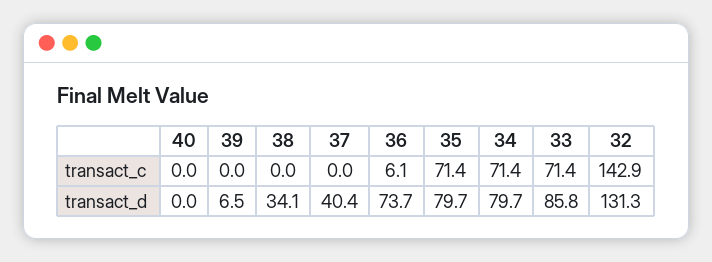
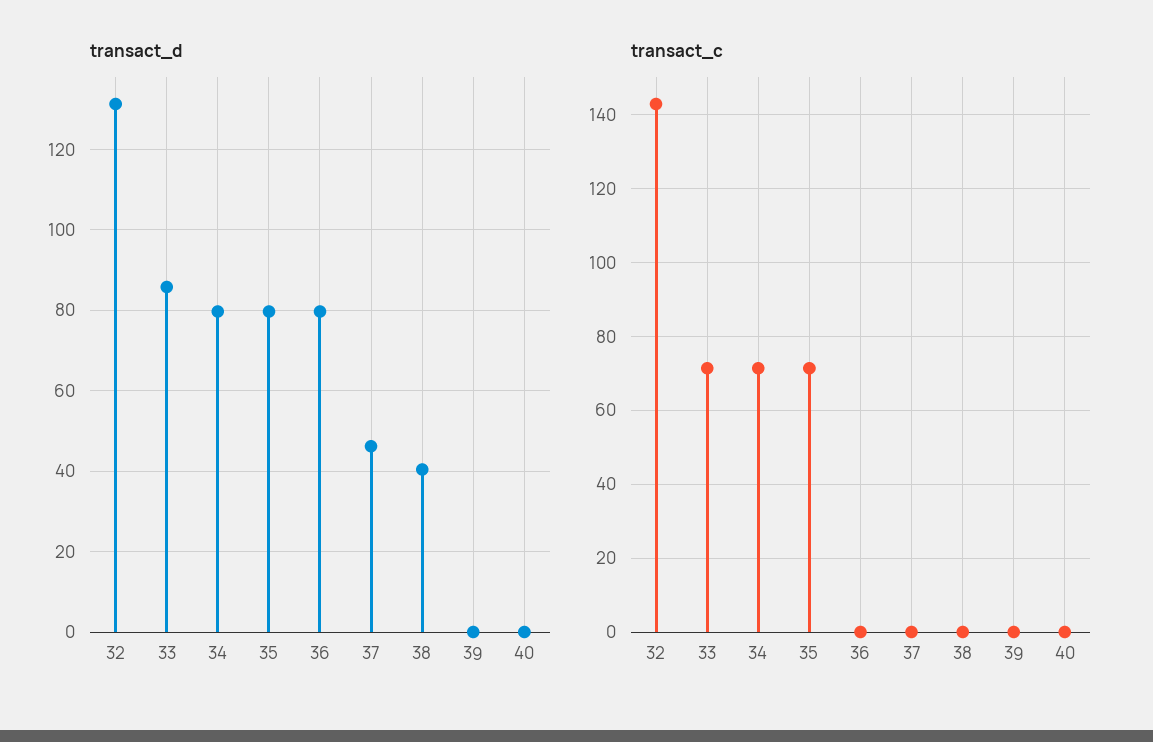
transact_c, 36: 6.1 -> 0
transact_d, 39: 6.5 -> 0
transact_d, 38: 34.1 -> 40
transact_d, 37: 40.4 -> 46
transact_d, 36: 73.7 -> 80

